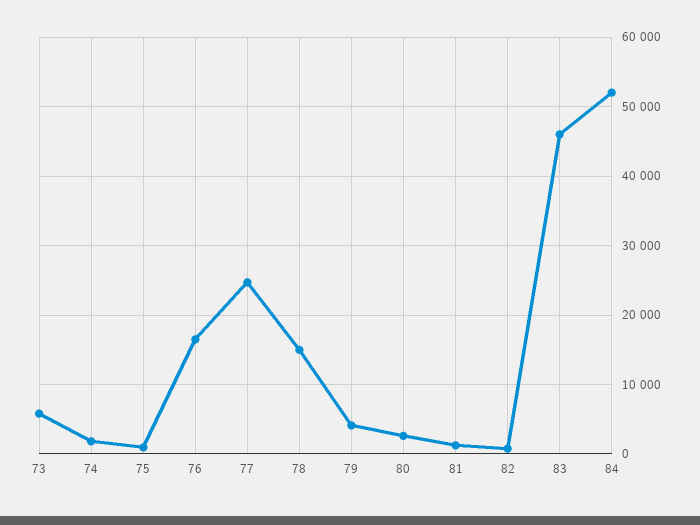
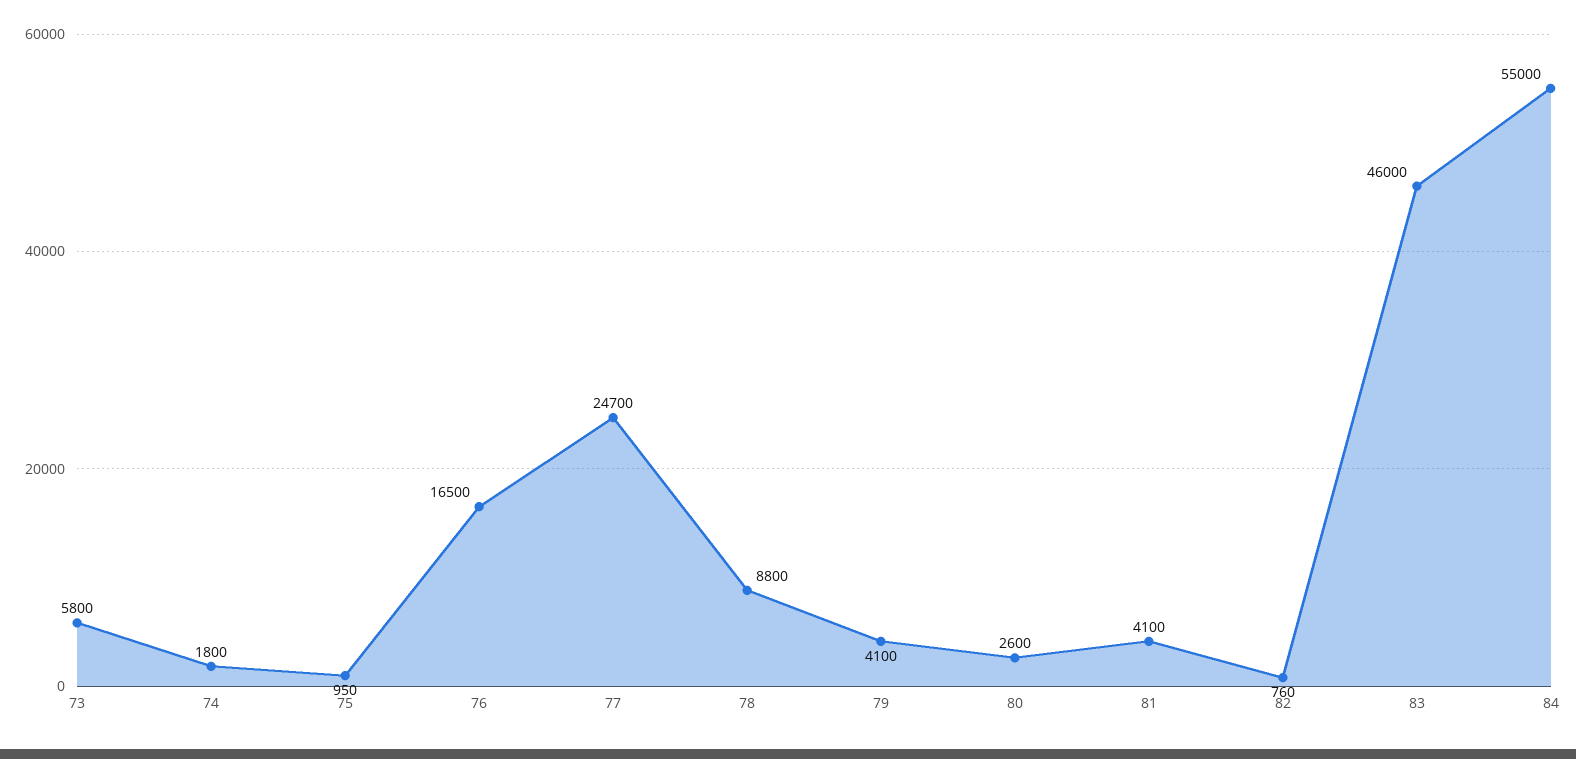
78: 15000 -> 8800
81: 1000 -> 4100
84: 52000 -> 55000

